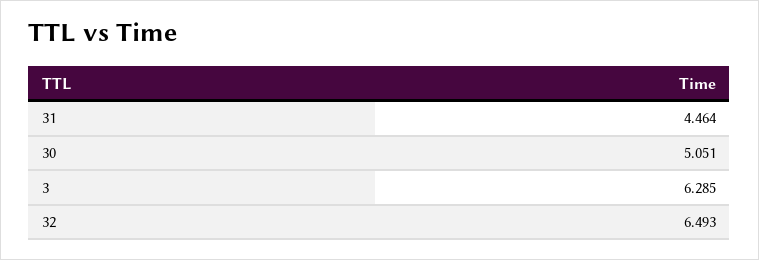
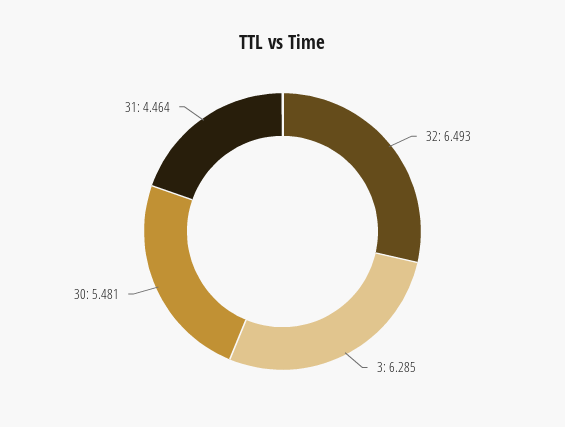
30: 5.051 -> 5.481

